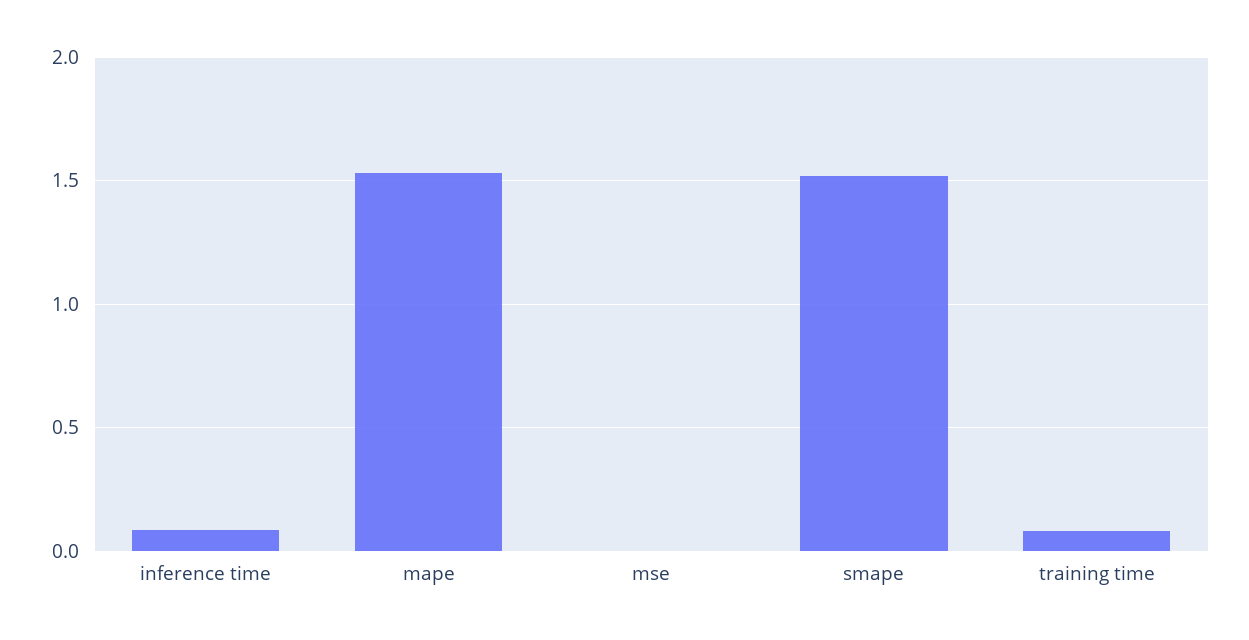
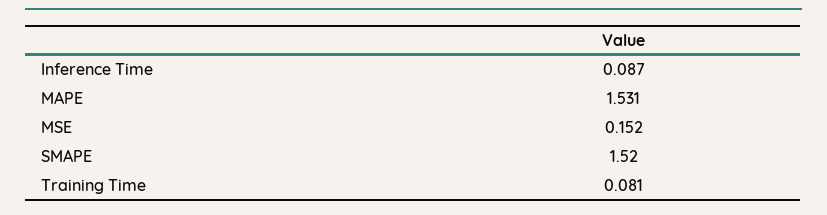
mse: 0 -> 0.152

